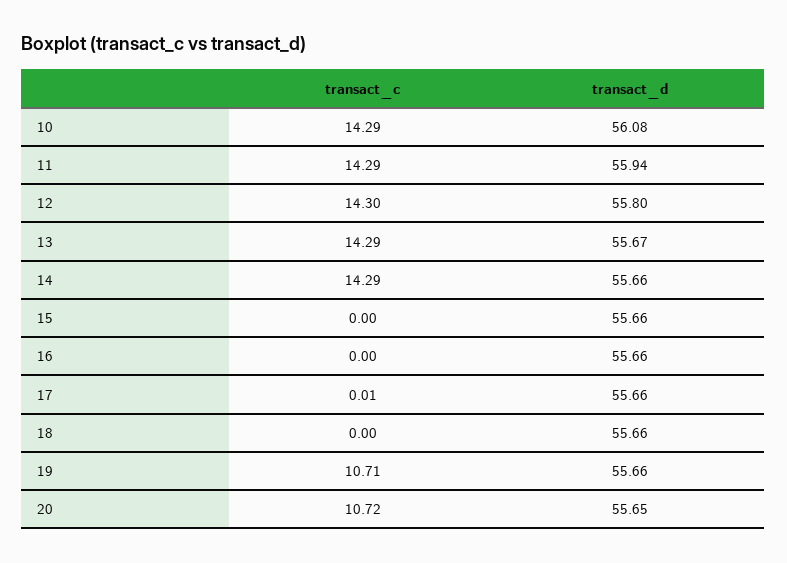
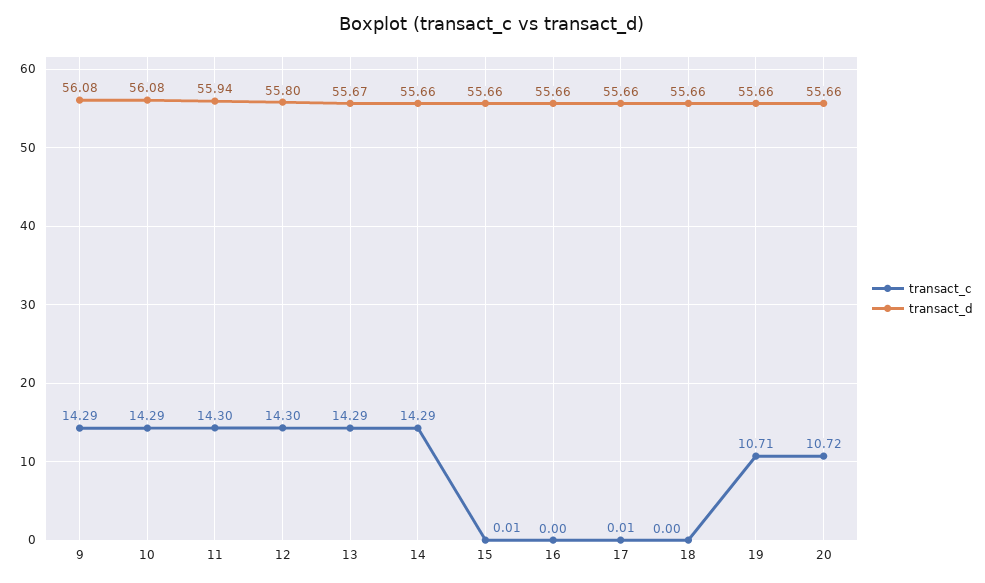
transact_c, 11: 14.29 -> 14.3
transact_c, 15: 0 -> 0.01
transact_d, 20: 55.65 -> 55.66
transact_c, 9: none -> 14.29
transact_d, 9: none -> 56.08

